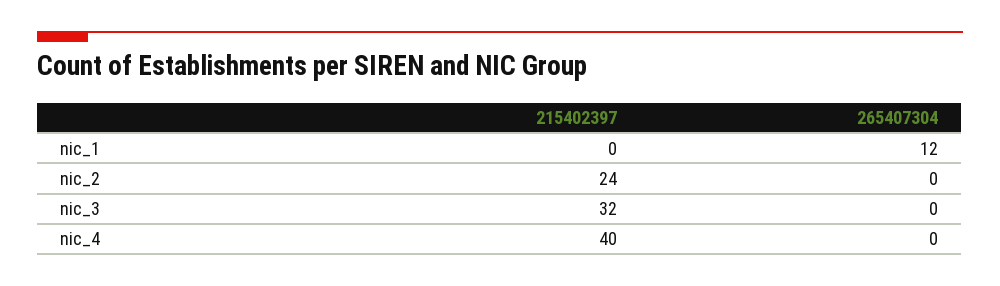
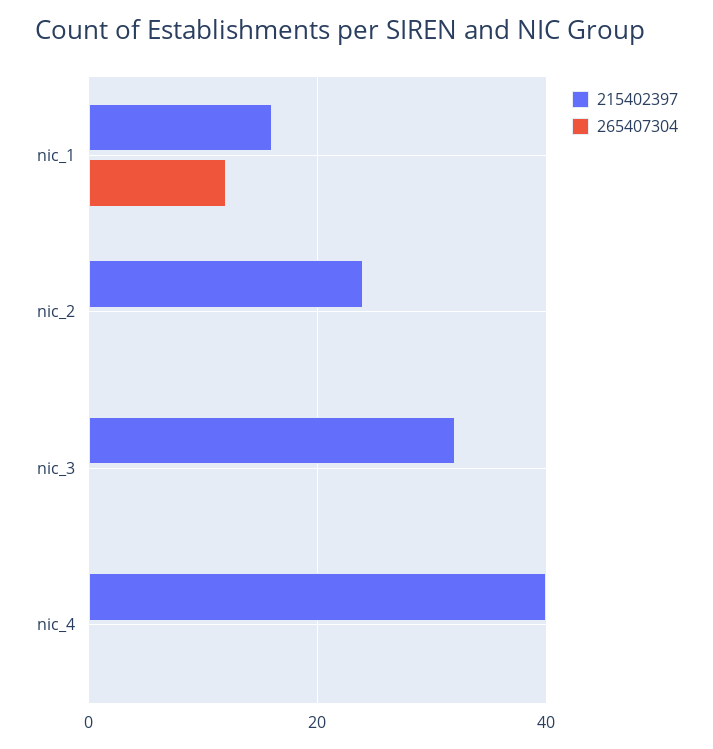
215402397, nic_1: 0 -> 15

